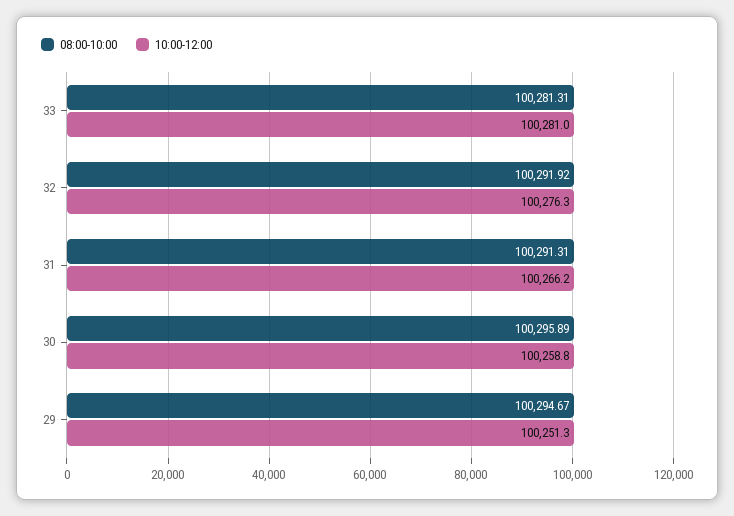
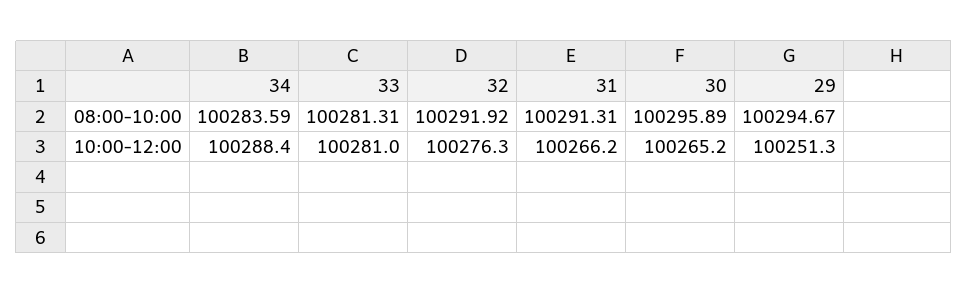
10:00-12:00, 30: 100258.8 -> 100265.2
08:00-10:00, 34: none -> 100283.59
10:00-12:00, 34: none -> 100288.4

